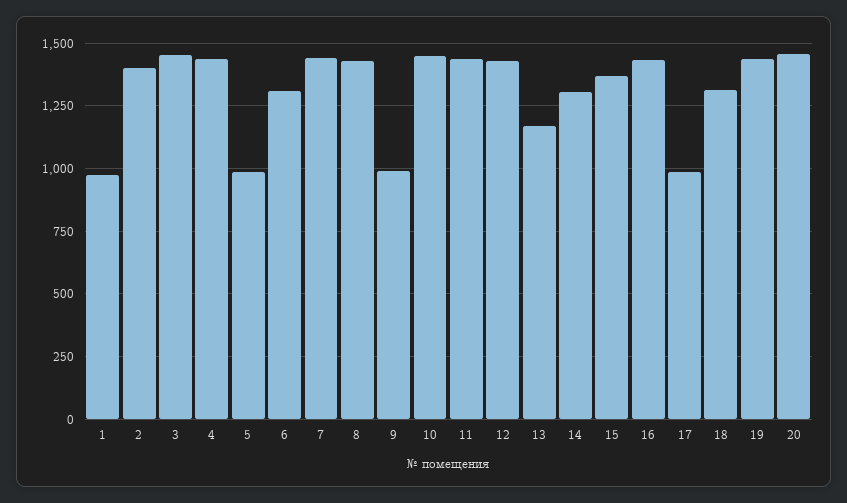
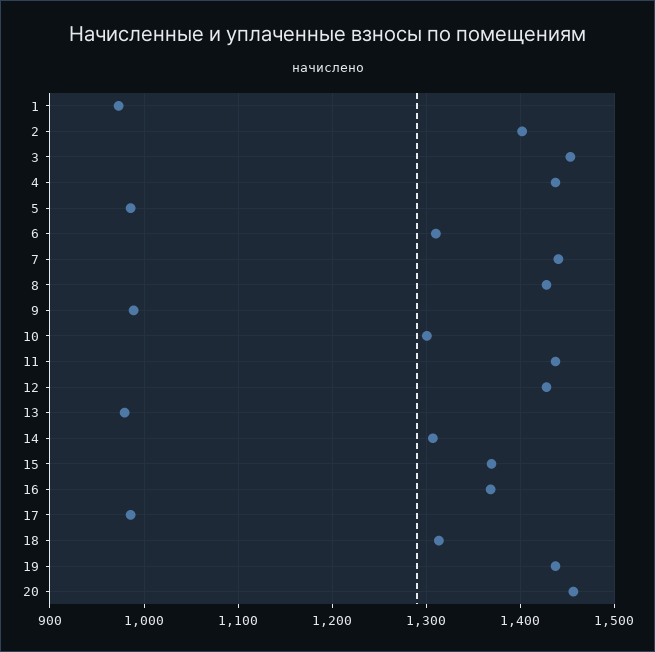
10: 1450 -> 1300
13: 1175 -> 980
16: 1425 -> 1370

